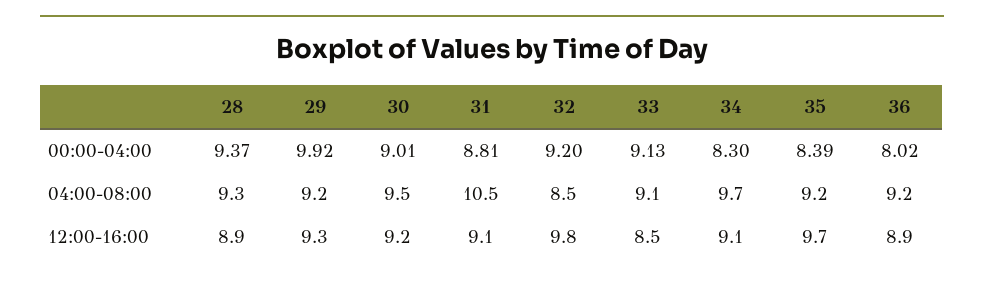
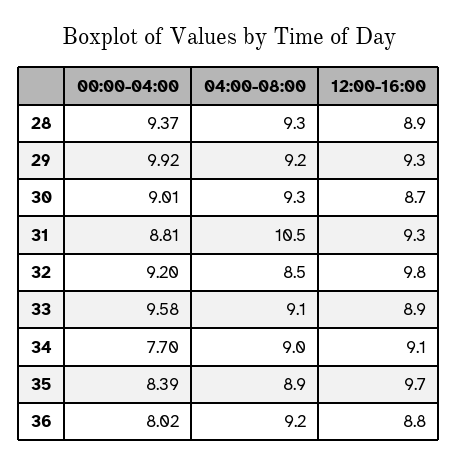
33, 00:00-04:00: 9.13 -> 9.58
34, 00:00-04:00: 8.3 -> 7.7
30, 04:00-08:00: 9.5 -> 9.3
34, 04:00-08:00: 9.7 -> 9
35, 04:00-08:00: 9.2 -> 8.9
30, 12:00-16:00: 9.2 -> 8.7
31, 12:00-16:00: 9.1 -> 9.3
33, 12:00-16:00: 8.5 -> 8.9
36, 12:00-16:00: 8.9 -> 8.8

